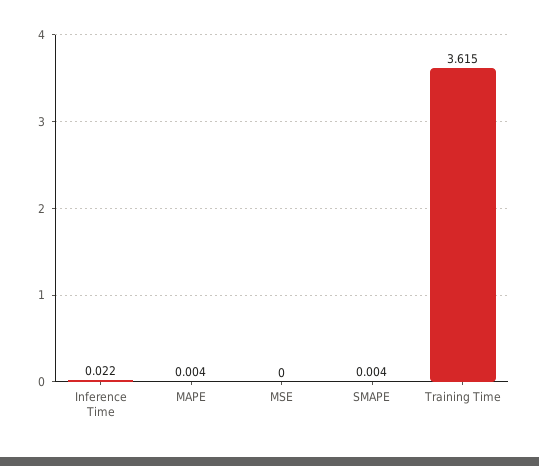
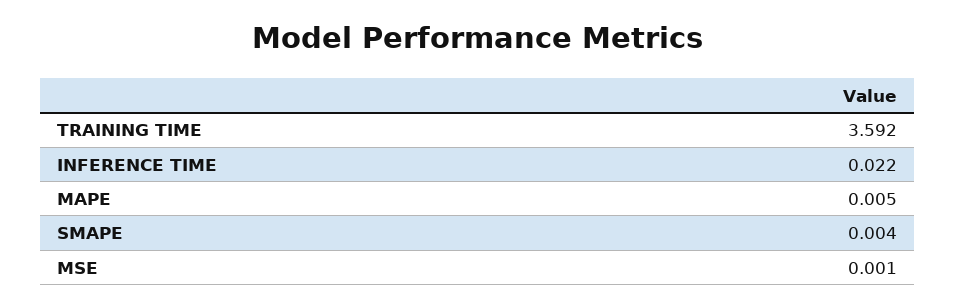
MAPE: 0.004 -> 0.005
MSE: 0 -> 0.001
Training Time: 3.615 -> 3.592

